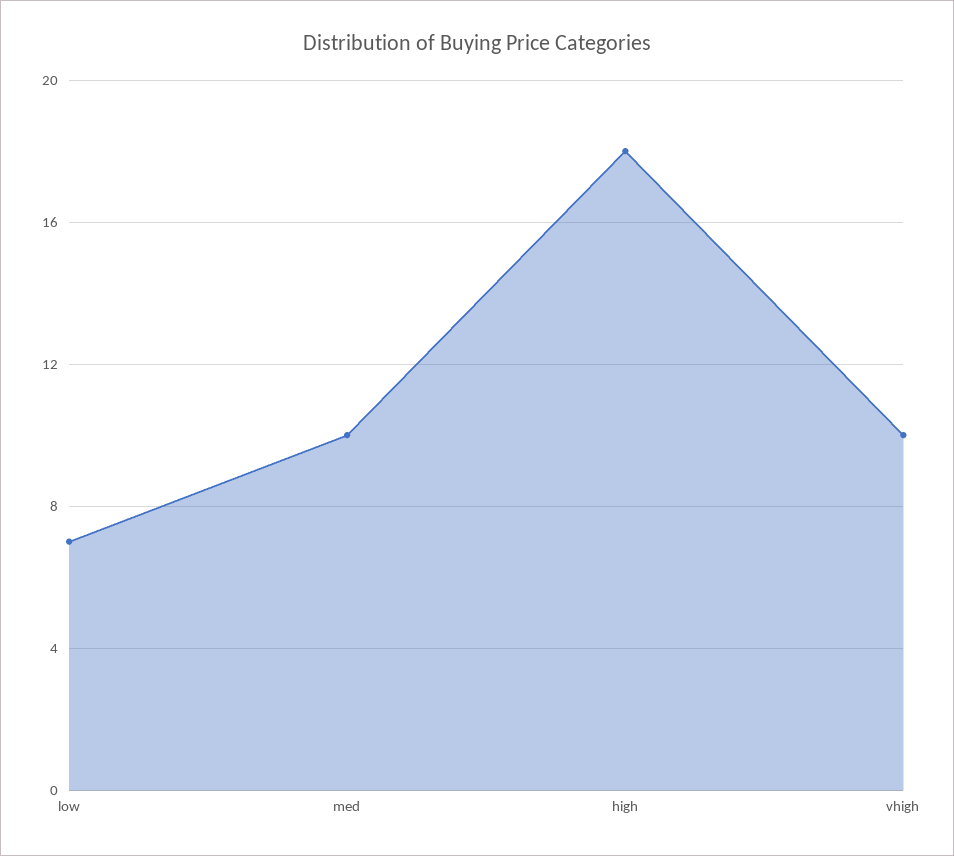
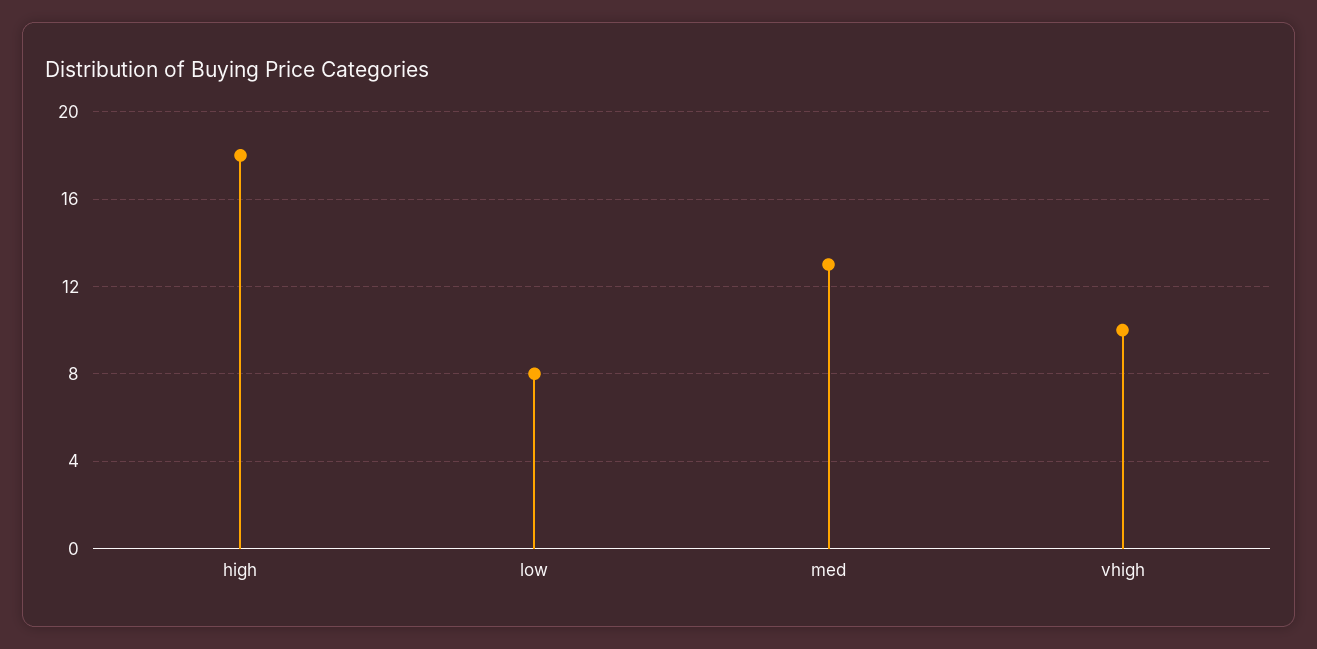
low: 7 -> 8
med: 10 -> 13

